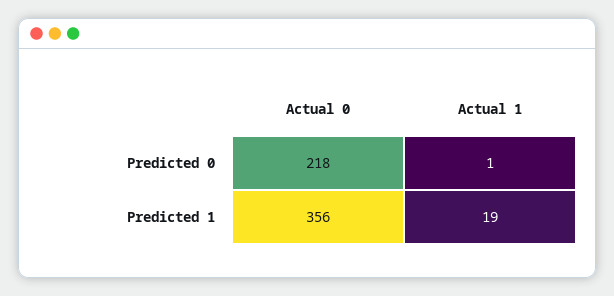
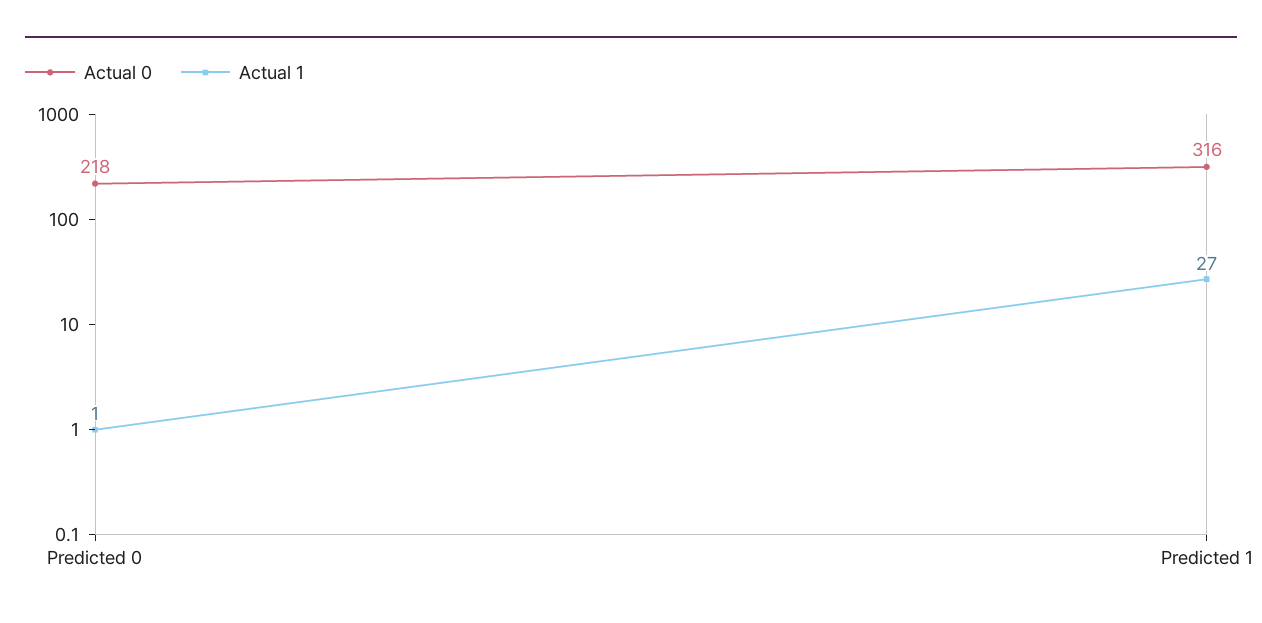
Actual 0, Predicted 1: 356 -> 316
Actual 1, Predicted 1: 19 -> 27

